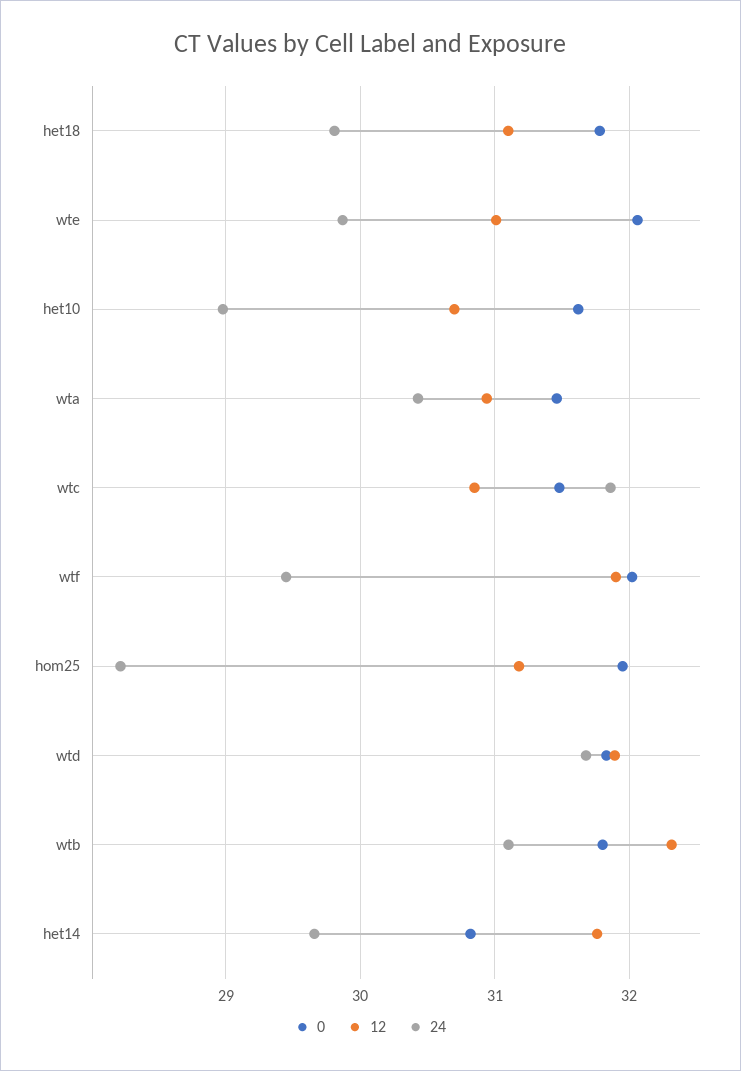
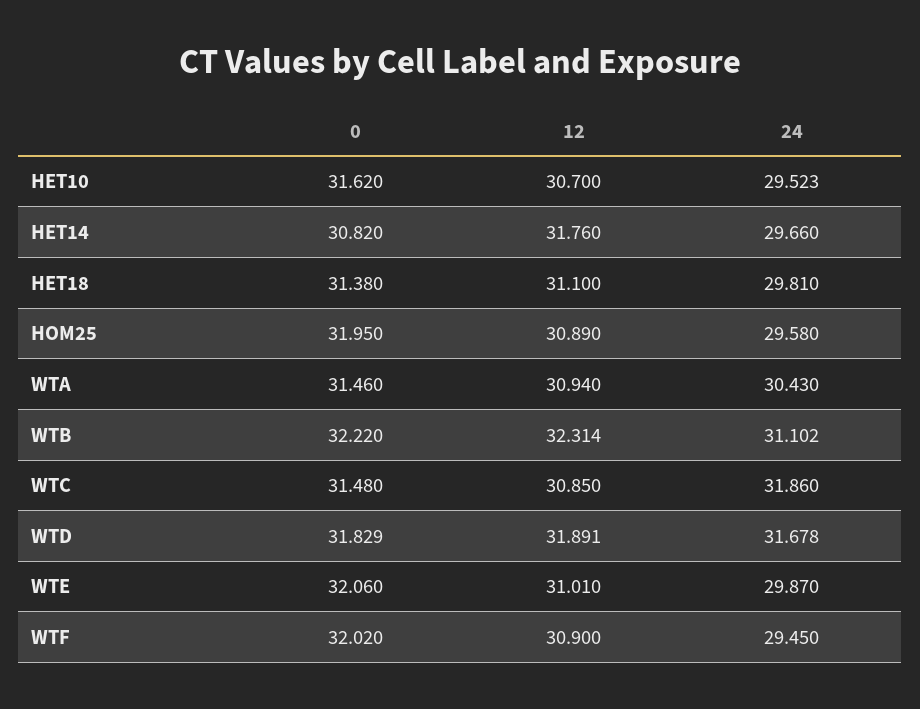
0, het18: 31.8 -> 31.38
24, het10: 29 -> 29.523
12, wtf: 31.9 -> 30.9
12, hom25: 31.2 -> 30.89
24, hom25: 28.2 -> 29.58
0, wtb: 31.8 -> 32.22

